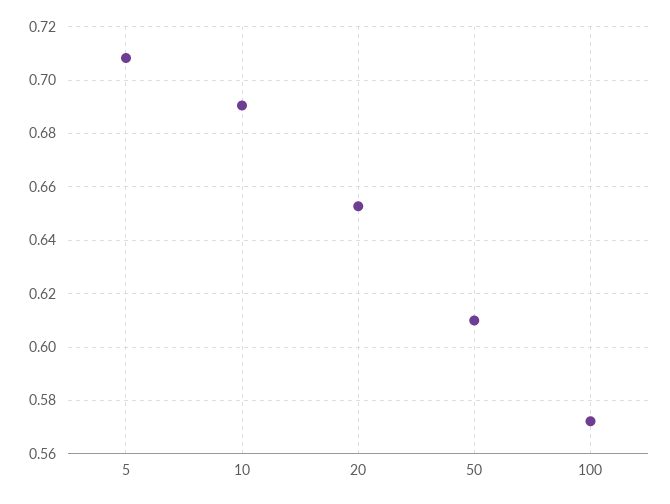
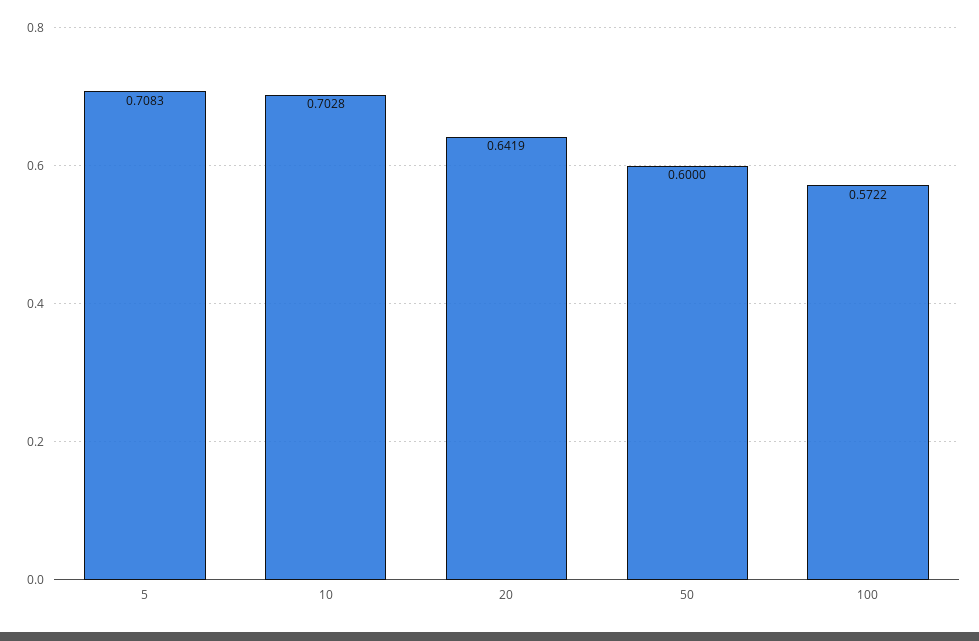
10: 0.69 -> 0.7028
20: 0.6525 -> 0.6419
50: 0.61 -> 0.6

